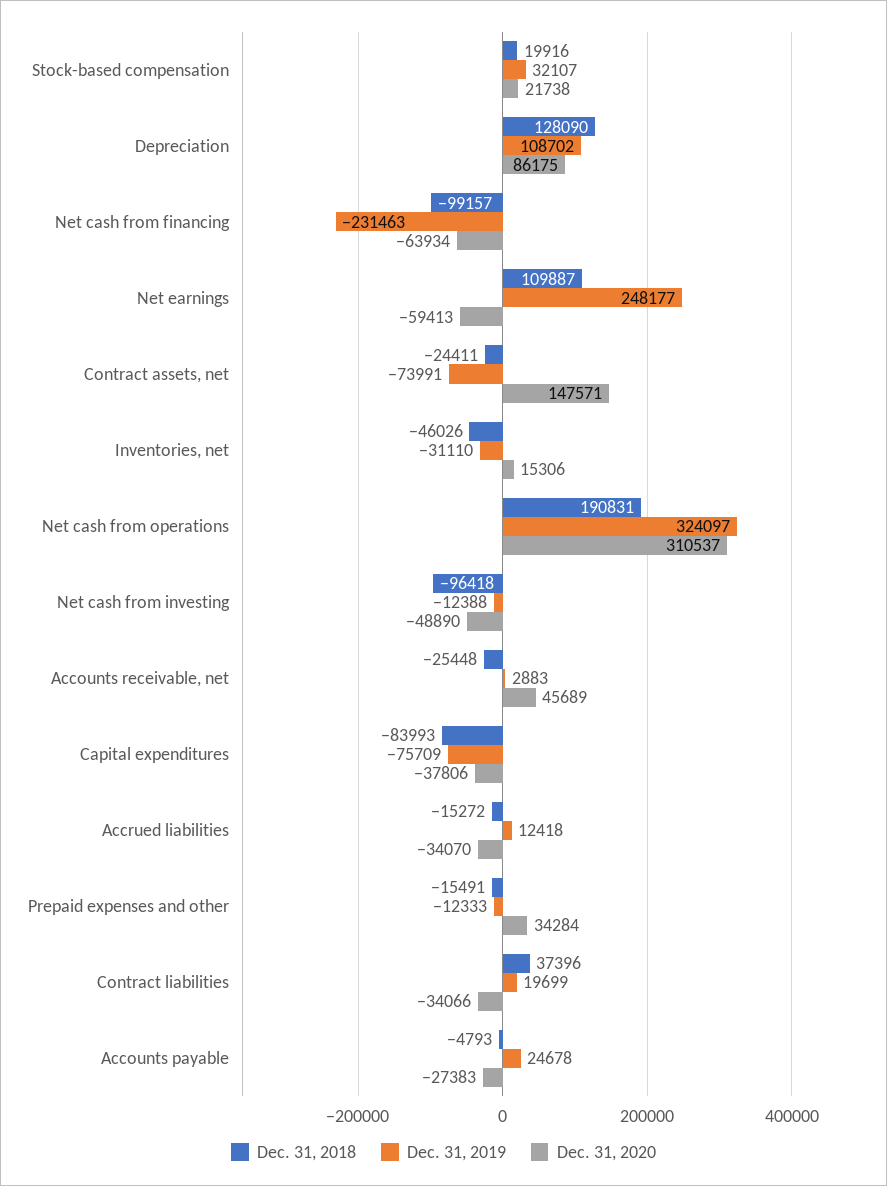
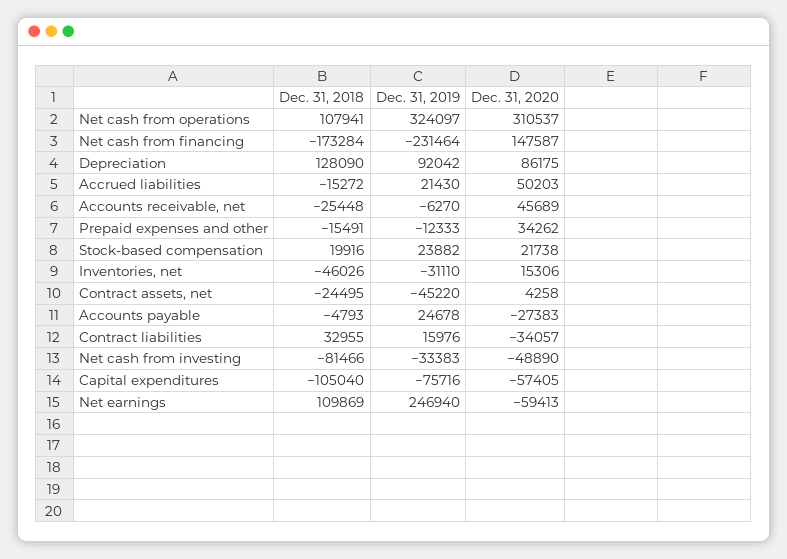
Dec. 31, 2019, Stock-based compensation: 32107 -> 23882
Dec. 31, 2019, Depreciation: 108702 -> 92042
Dec. 31, 2018, Net cash from financing: -99157 -> -173284
Dec. 31, 2019, Net cash from financing: -231463 -> -231464
Dec. 31, 2020, Net cash from financing: -63934 -> 147587
Dec. 31, 2018, Net earnings: 109887 -> 109869
Dec. 31, 2019, Net earnings: 248177 -> 246940
Dec. 31, 2018, Contract assets, net: -24411 -> -24495
Dec. 31, 2019, Contract assets, net: -73991 -> -45220
Dec. 31, 2020, Contract assets, net: 147571 -> 4258
Dec. 31, 2018, Net cash from operations: 190831 -> 107941
Dec. 31, 2018, Net cash from investing: -96418 -> -81466
Dec. 31, 2019, Net cash from investing: -12388 -> -33383
Dec. 31, 2019, Accounts receivable, net: 2883 -> -6270
Dec. 31, 2018, Capital expenditures: -83993 -> -105040
Dec. 31, 2019, Capital expenditures: -75709 -> -75716
Dec. 31, 2020, Capital expenditures: -37806 -> -57405
Dec. 31, 2019, Accrued liabilities: 12418 -> 21430
Dec. 31, 2020, Accrued liabilities: -34070 -> 50203
Dec. 31, 2020, Prepaid expenses and other: 34284 -> 34262
Dec. 31, 2018, Contract liabilities: 37396 -> 32955
Dec. 31, 2019, Contract liabilities: 19699 -> 15976
Dec. 31, 2020, Contract liabilities: -34066 -> -34057

